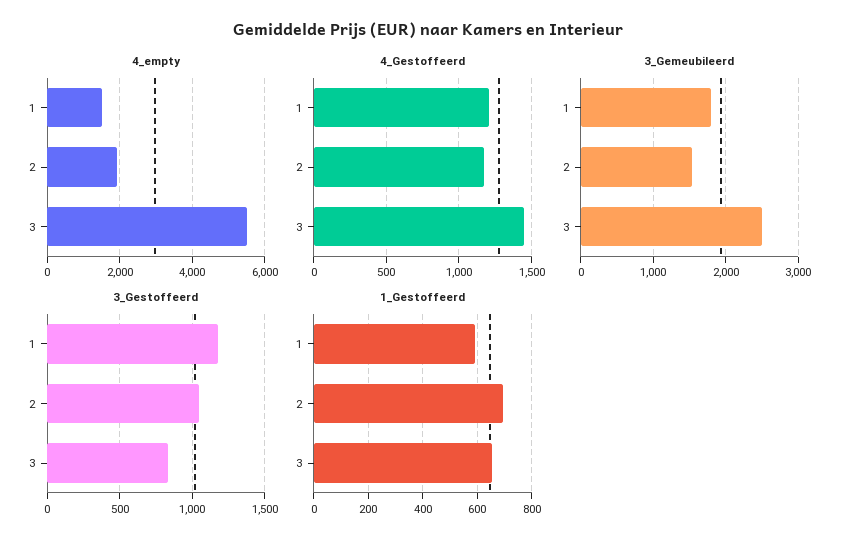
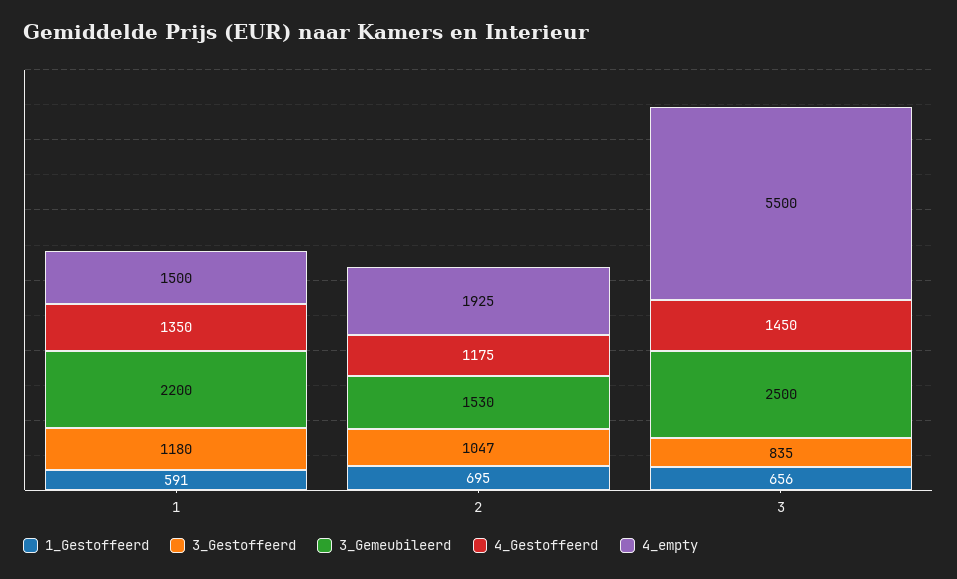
4_Gestoffeerd, 1: 1200 -> 1350
3_Gemeubileerd, 1: 1800 -> 2200

